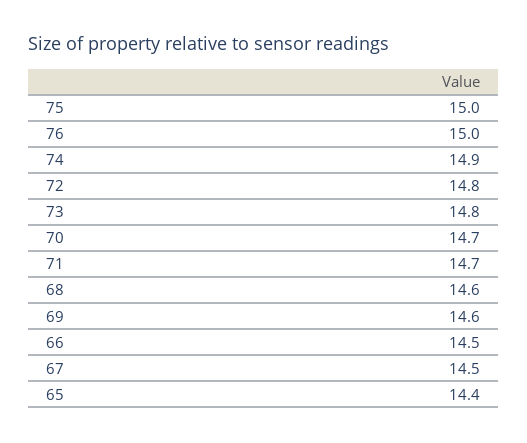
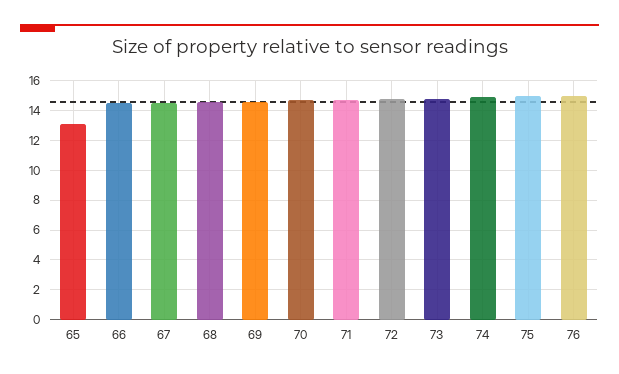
65: 14.4 -> 13

